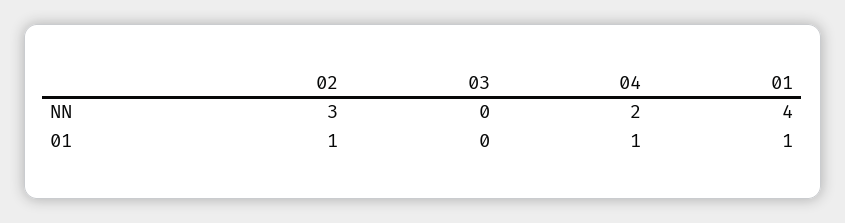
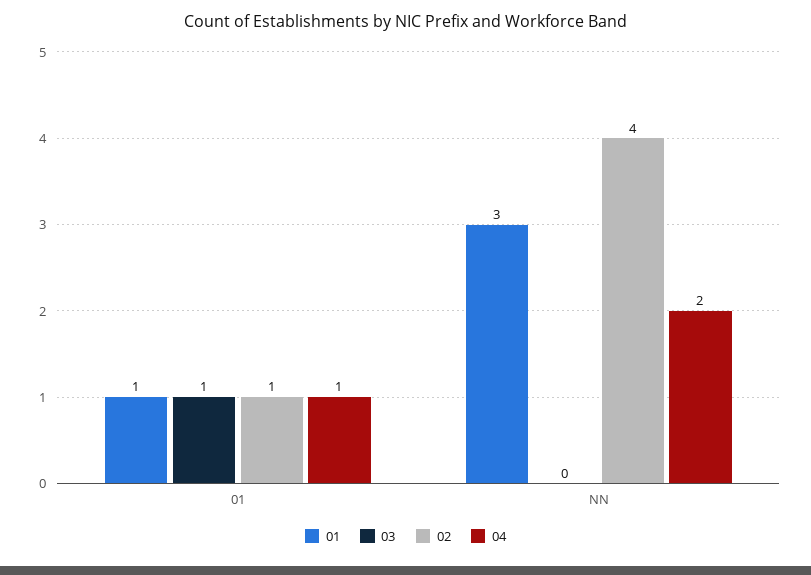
02, NN: 3 -> 4
01, NN: 4 -> 3
03, 01: 0 -> 1

